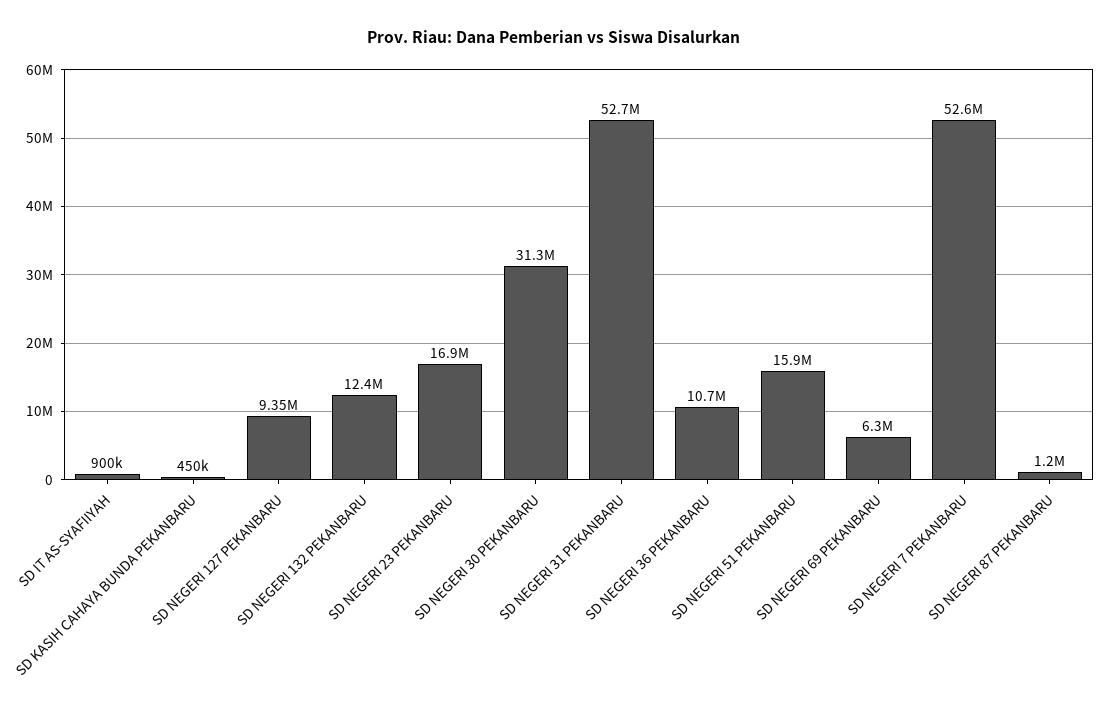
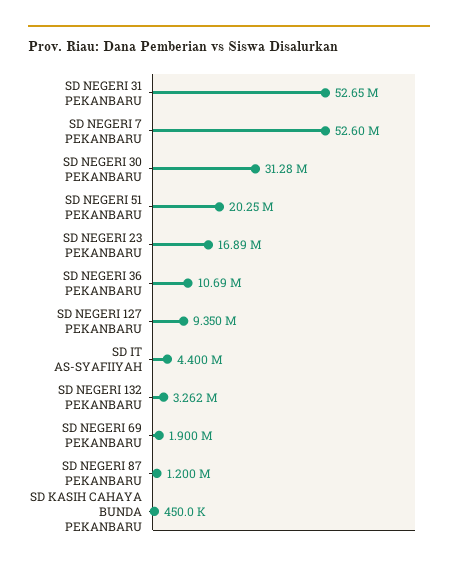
SD IT AS-SYAFIIYAH: 900000 -> 4400000
SD NEGERI 132 PEKANBARU: 12400000 -> 3262000
SD NEGERI 51 PEKANBARU: 15900000 -> 20250000
SD NEGERI 69 PEKANBARU: 6300000 -> 1900000

